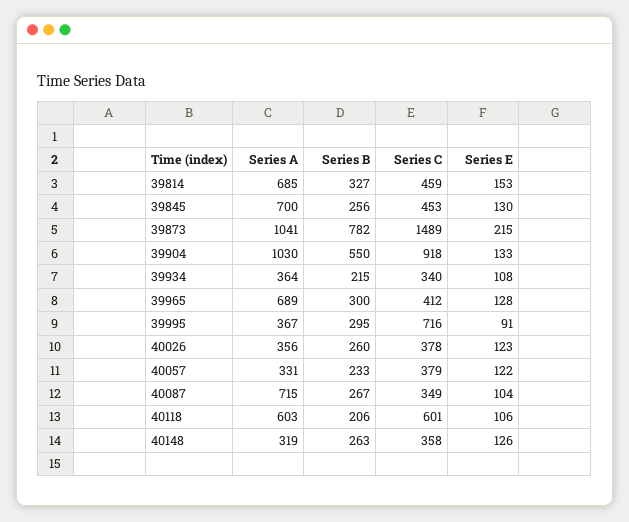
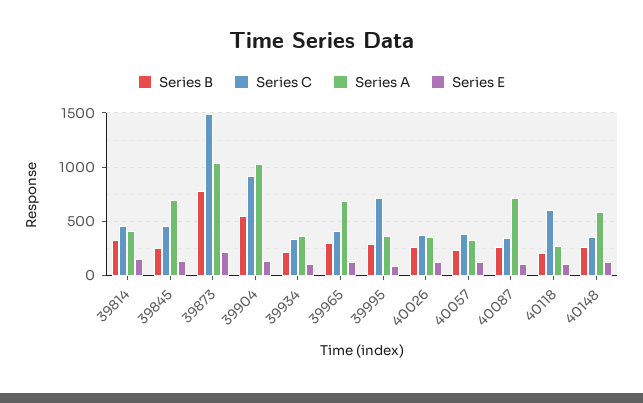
Series A, 39814: 685 -> 400
Series A, 40118: 603 -> 300
Series A, 40148: 319 -> 600

